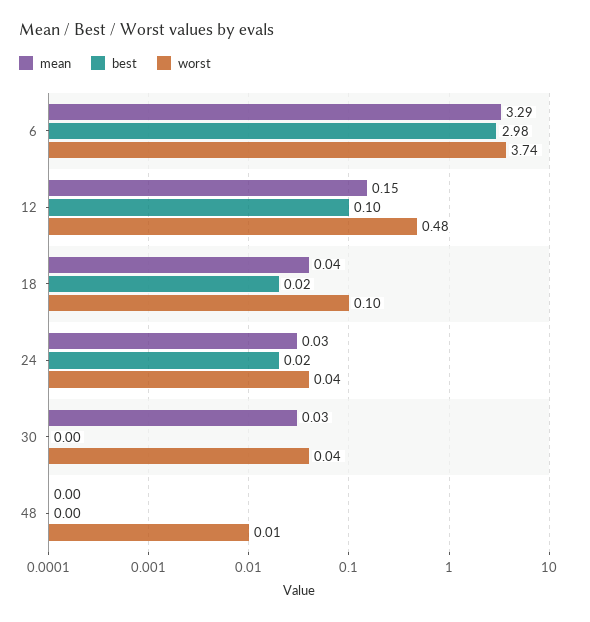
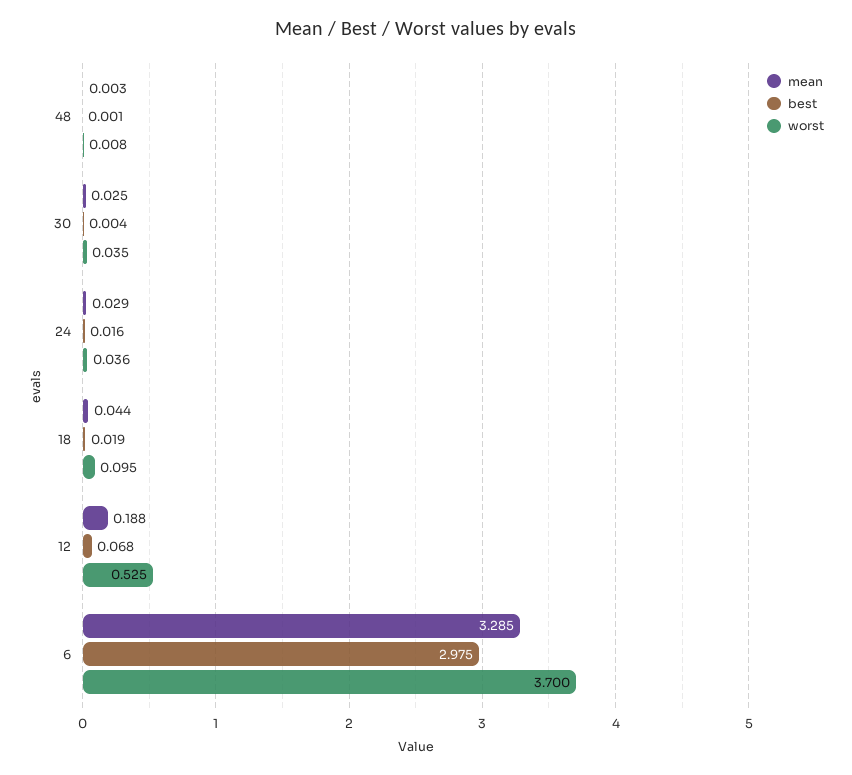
worst, 6: 3.74 -> 3.7
mean, 12: 0.15 -> 0.188
best, 12: 0.1 -> 0.068
worst, 12: 0.48 -> 0.525

